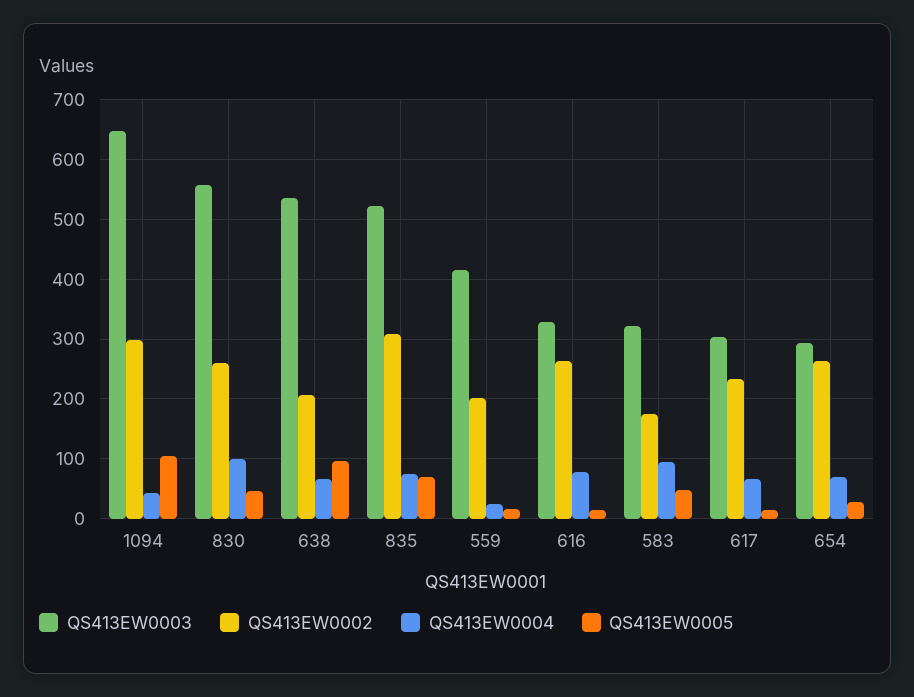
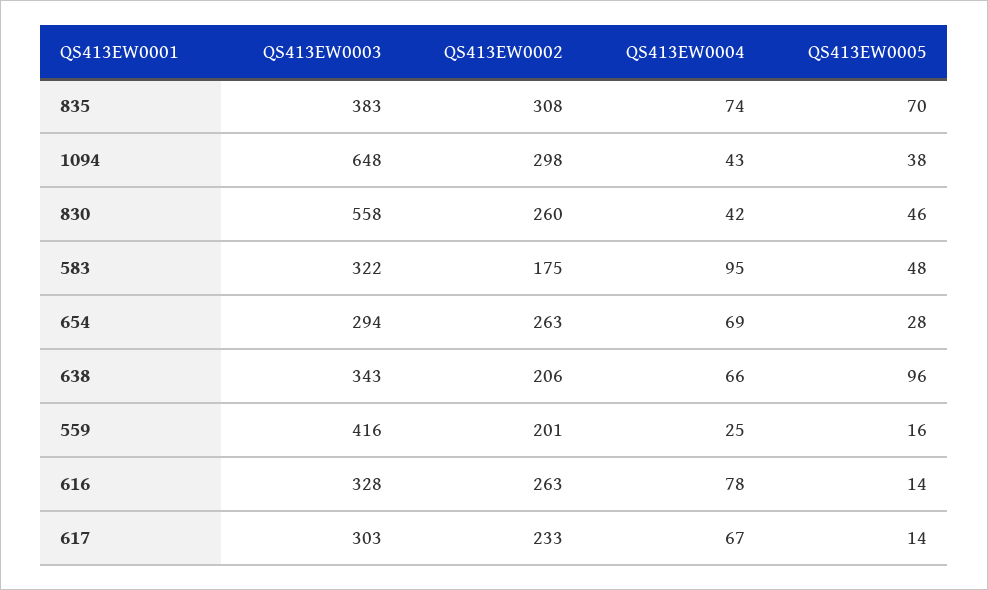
QS413EW0005, 1094: 100 -> 38
QS413EW0004, 830: 100 -> 42
QS413EW0003, 638: 540 -> 343
QS413EW0003, 835: 520 -> 383

